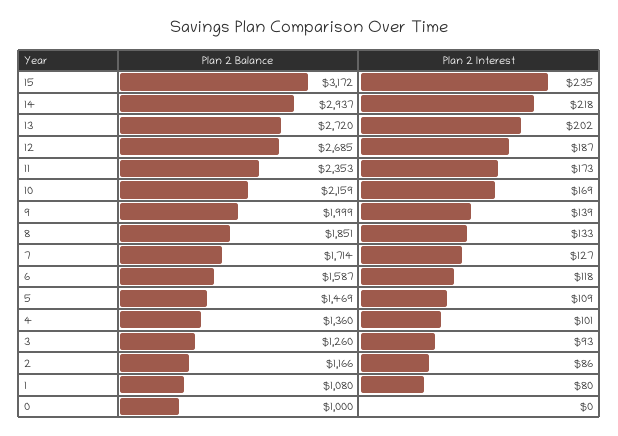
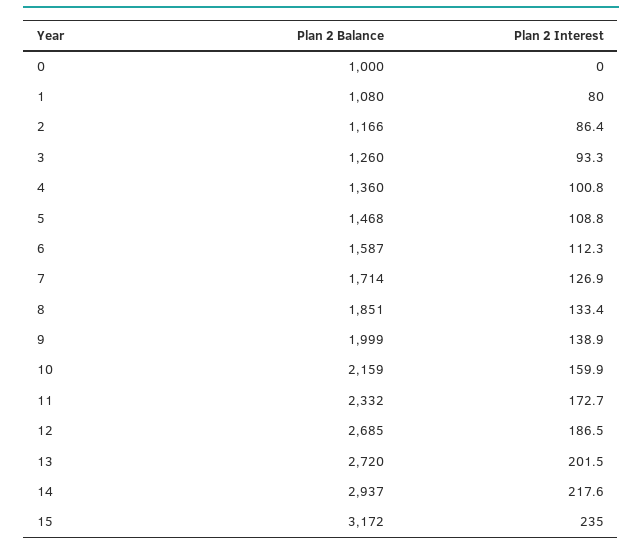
Plan 2 Balance, 11: 2353 -> 2332
Plan 2 Interest, 10: 169 -> 159.9
Plan 2 Interest, 6: 118 -> 112.3
Plan 2 Balance, 5: 1469 -> 1468

